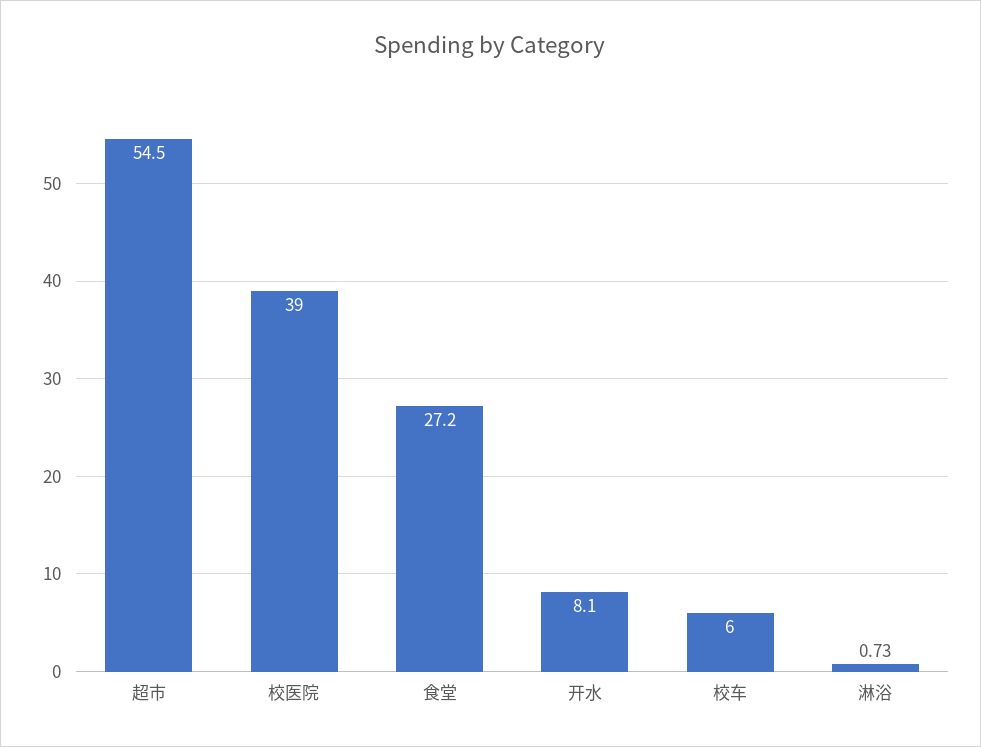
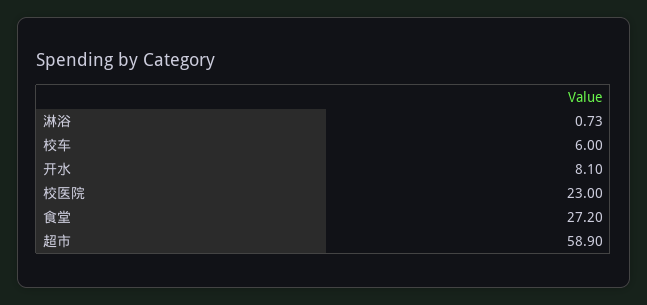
超市: 54.5 -> 58.9
校医院: 39 -> 23

